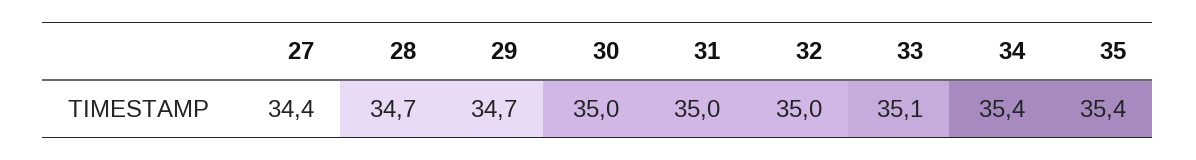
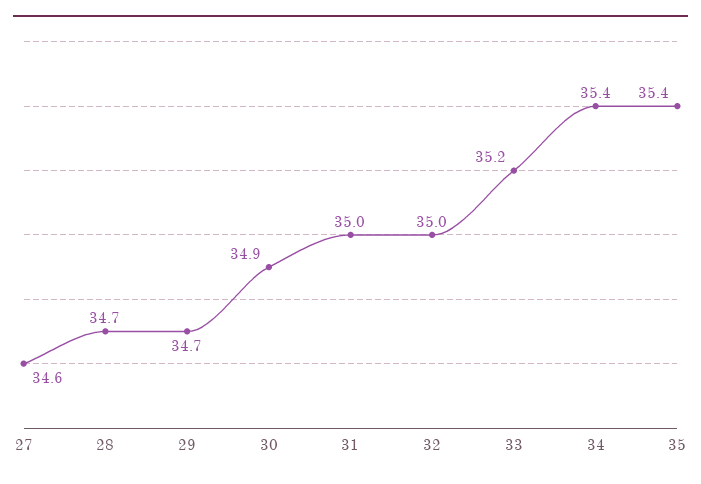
27: 34.4 -> 34.6
30: 35 -> 34.9
33: 35.1 -> 35.2

